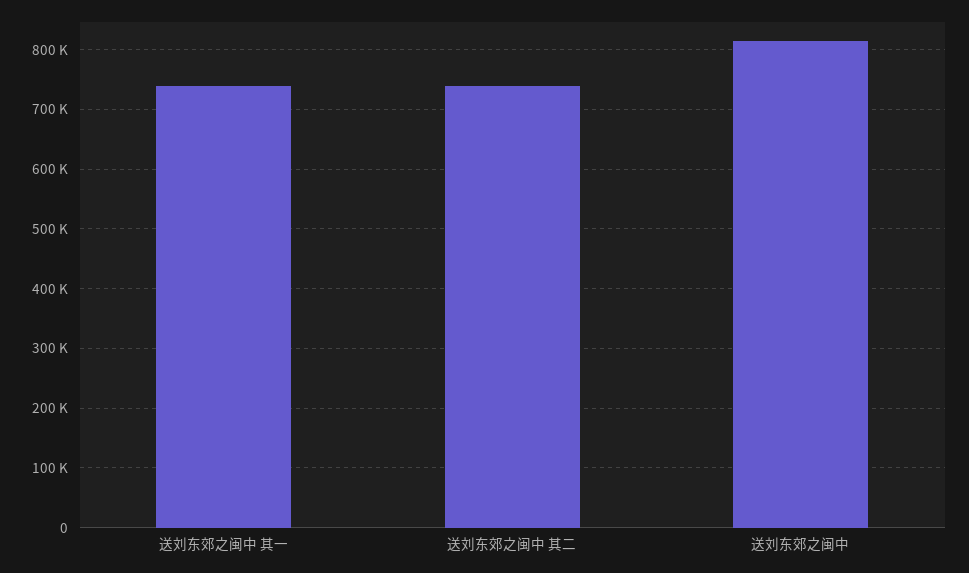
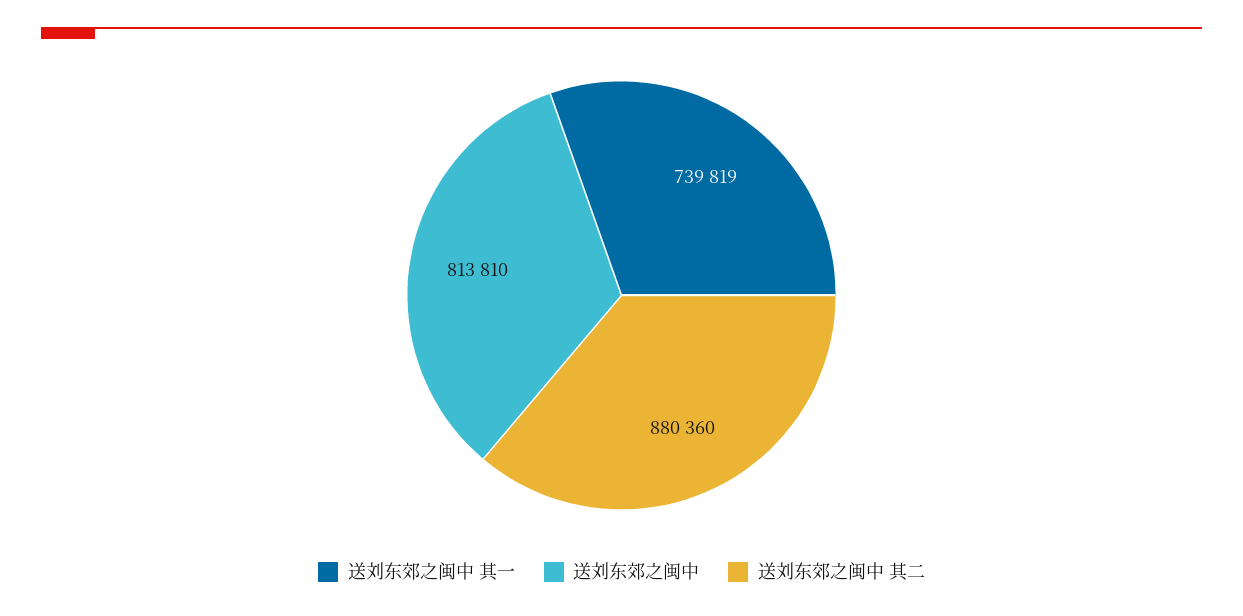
送刘东郊之闽中 其二: 740000 -> 880360

